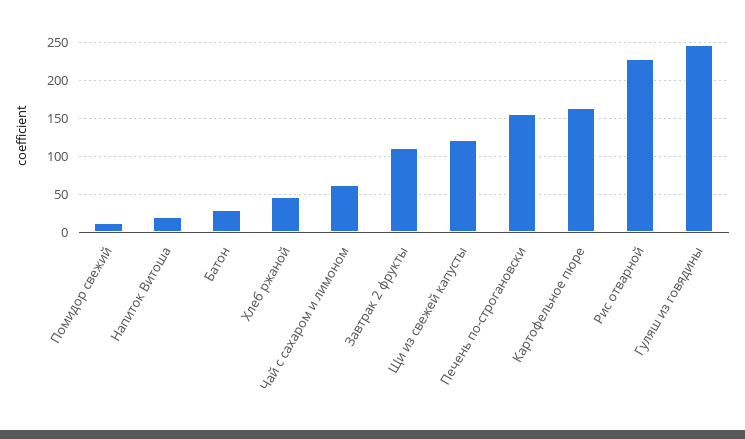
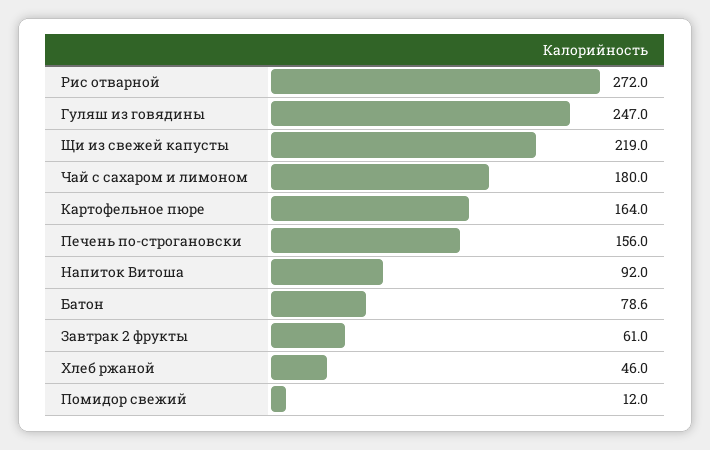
Напиток Витоша: 20 -> 92
Батон: 30 -> 78.6
Чай с сахаром и лимоном: 60 -> 180
Завтрак 2 фрукты: 110 -> 61
Щи из свежей капусты: 120 -> 219
Рис отварной: 230 -> 272

